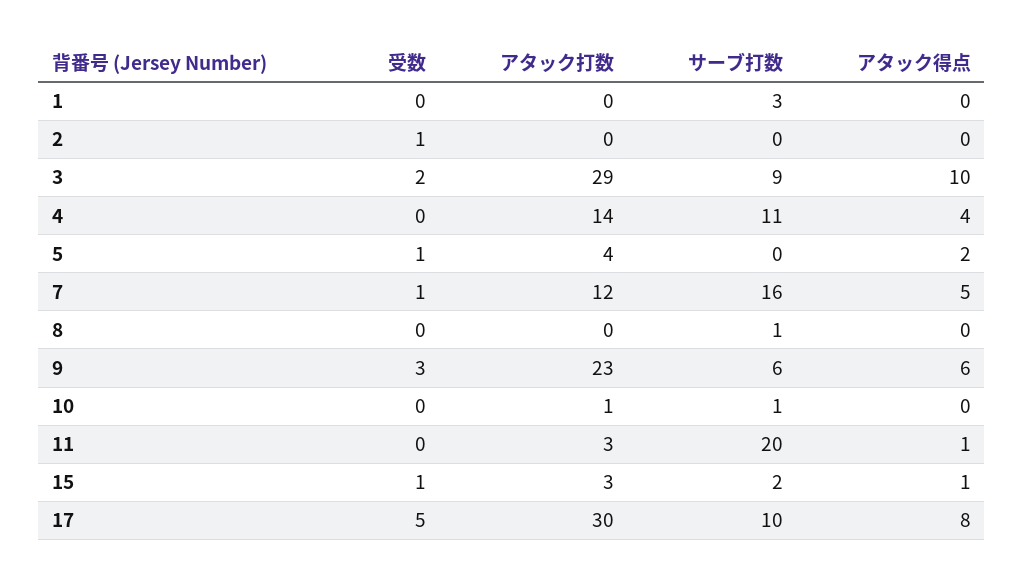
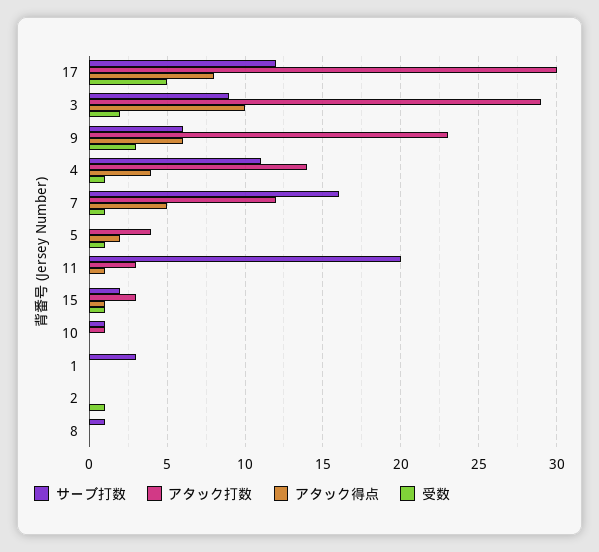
受数, 4: 0 -> 1
サーブ打数, 17: 10 -> 12

